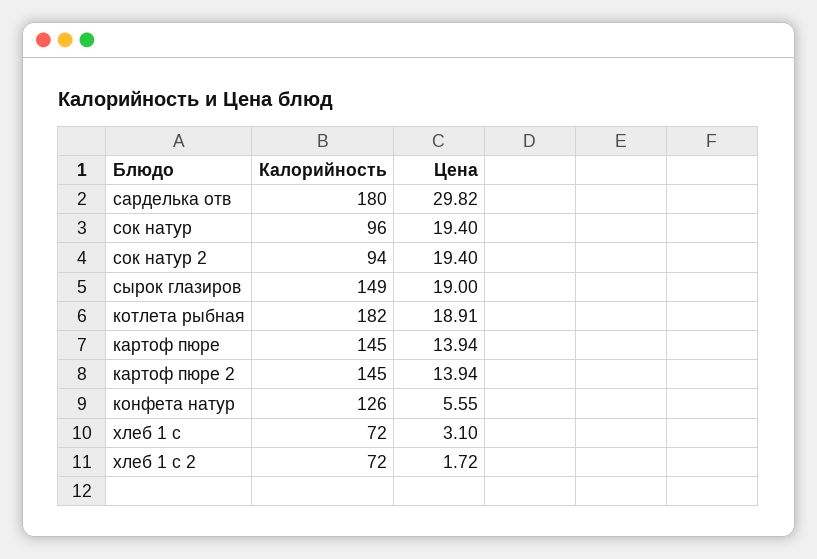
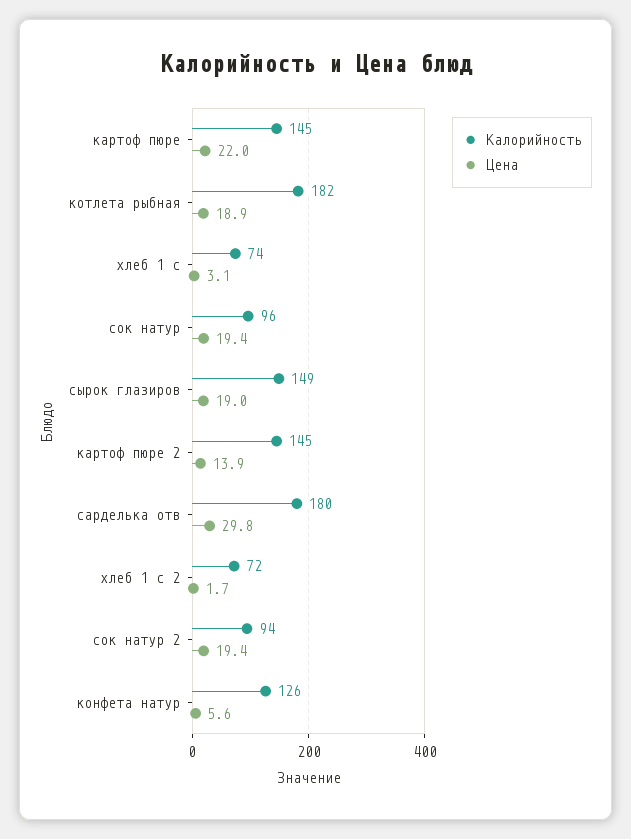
Цена, картоф пюре: 13.94 -> 22
Калорийность, хлеб 1 с: 72 -> 74

